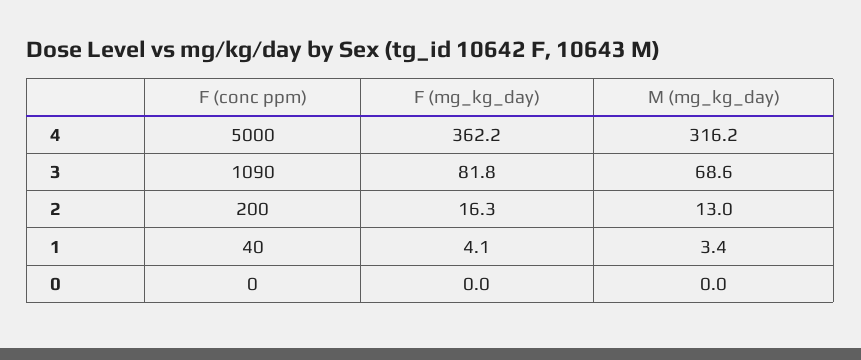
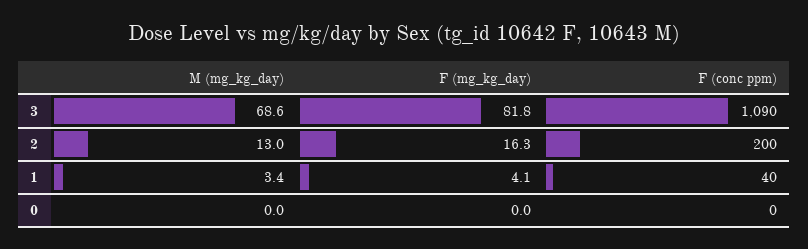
F (conc ppm), 4: 5000 -> none
F (mg_kg_day), 4: 362.2 -> none
M (mg_kg_day), 4: 316.2 -> none

